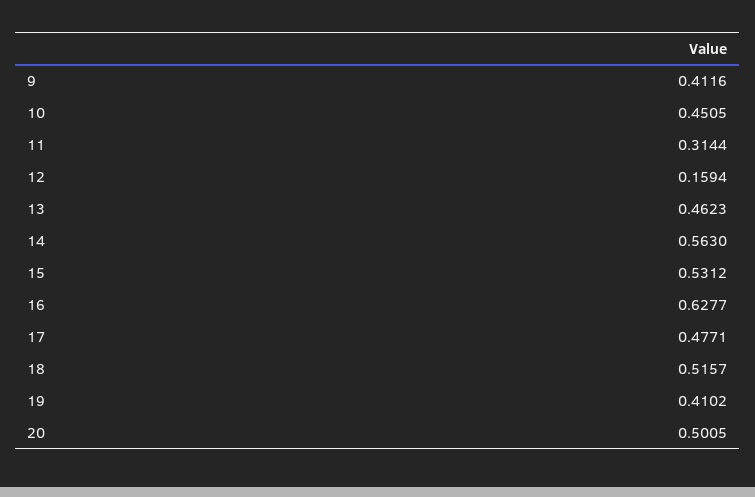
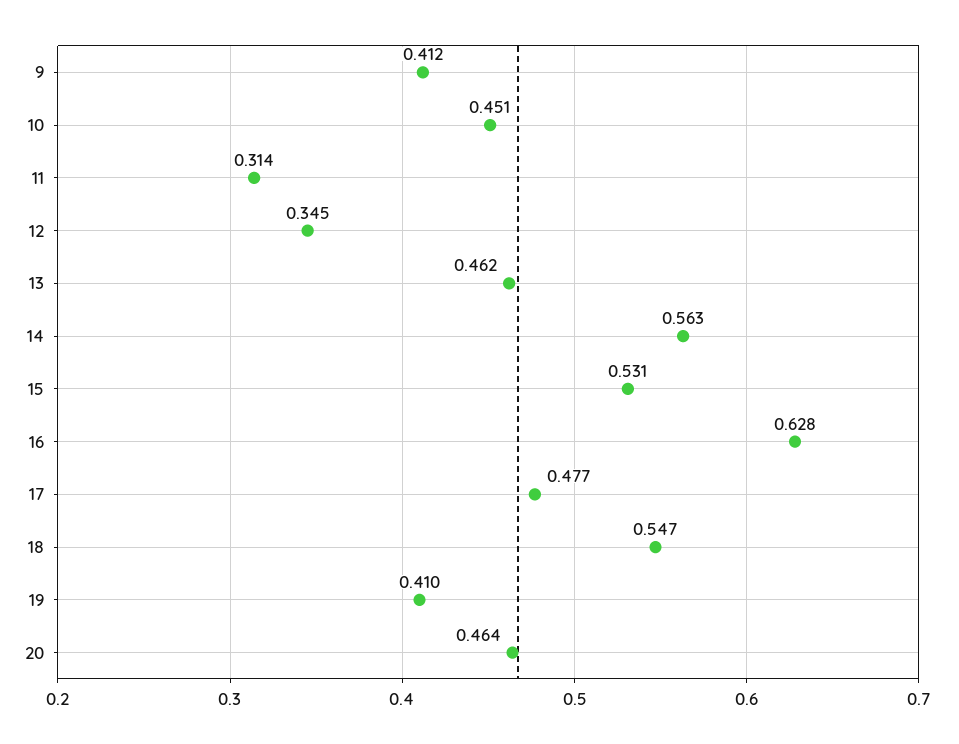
12: 0.1594 -> 0.345
18: 0.5157 -> 0.547
20: 0.5005 -> 0.464

